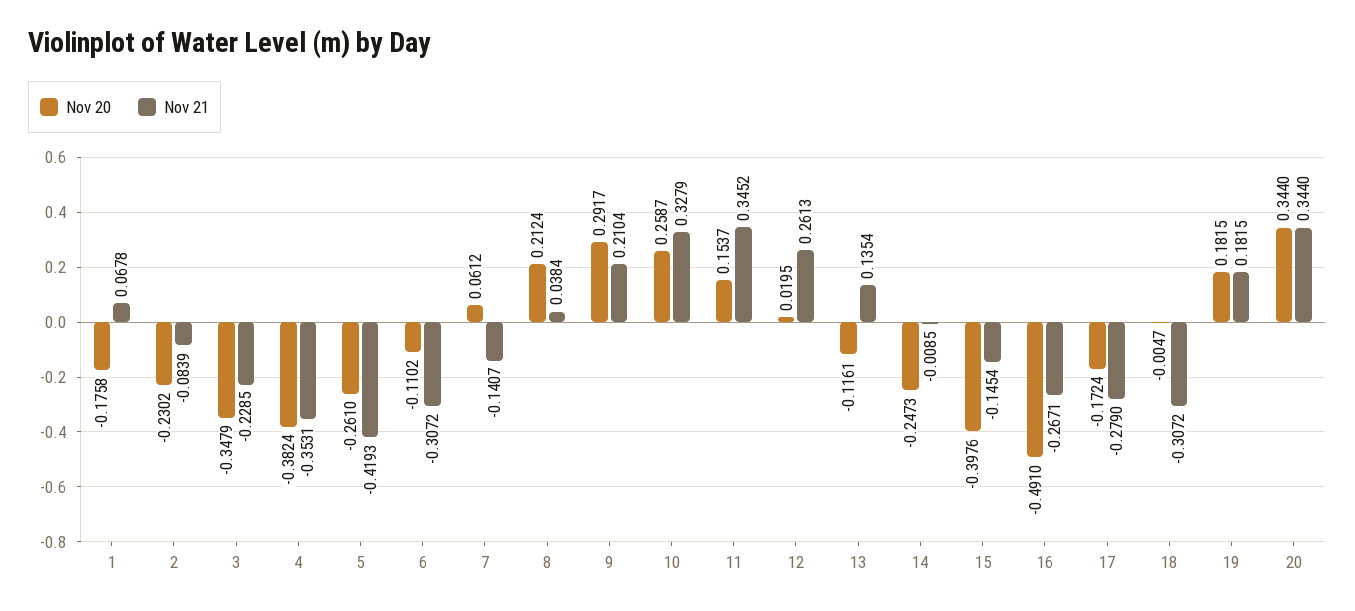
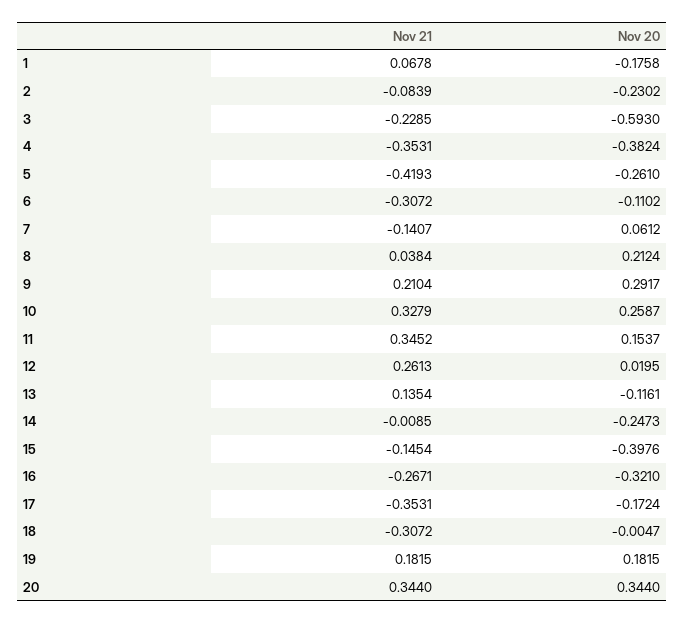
Nov 20, 3: -0.3479 -> -0.593
Nov 20, 16: -0.491 -> -0.321
Nov 21, 17: -0.279 -> -0.3531

